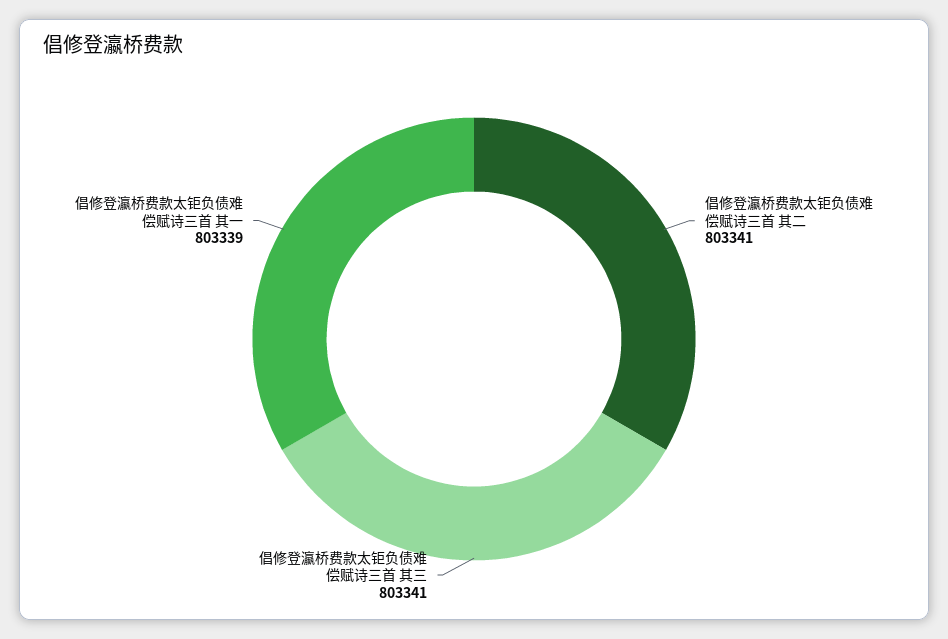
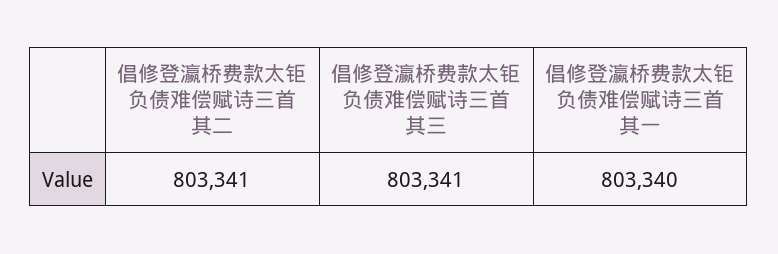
倡修登瀛桥费款太钜负债难偿赋诗三首 其一: 803339 -> 803340

